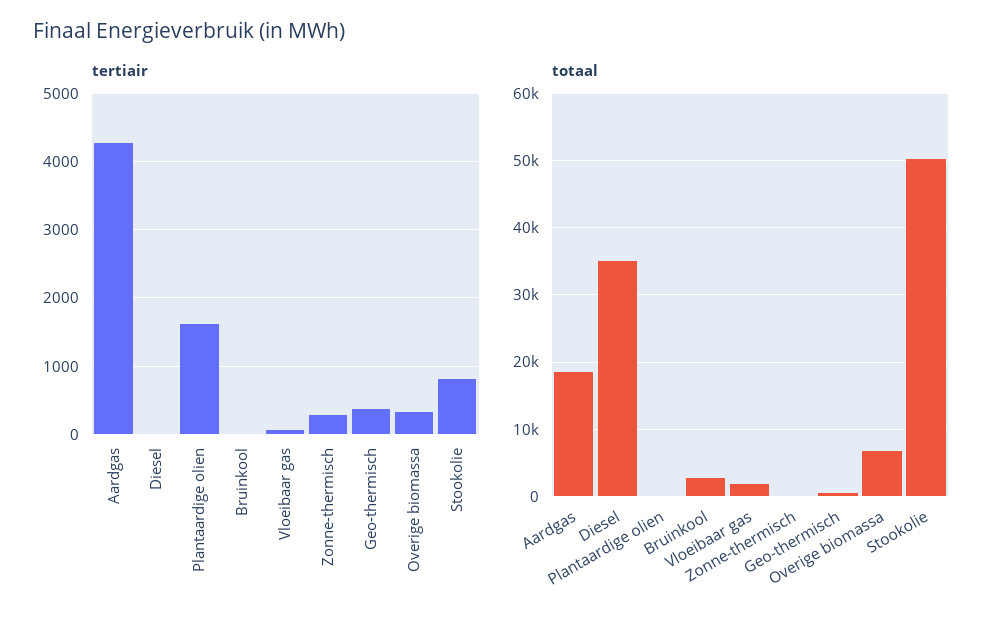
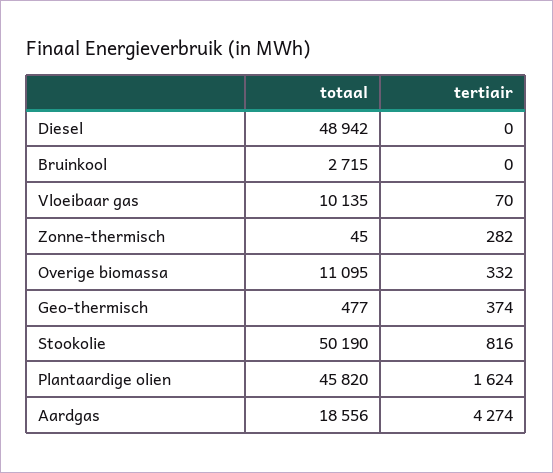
totaal, Diesel: 35000 -> 48942
totaal, Plantaardige olien: 0 -> 45820
totaal, Vloeibaar gas: 2000 -> 10135
totaal, Overige biomassa: 7000 -> 11095

